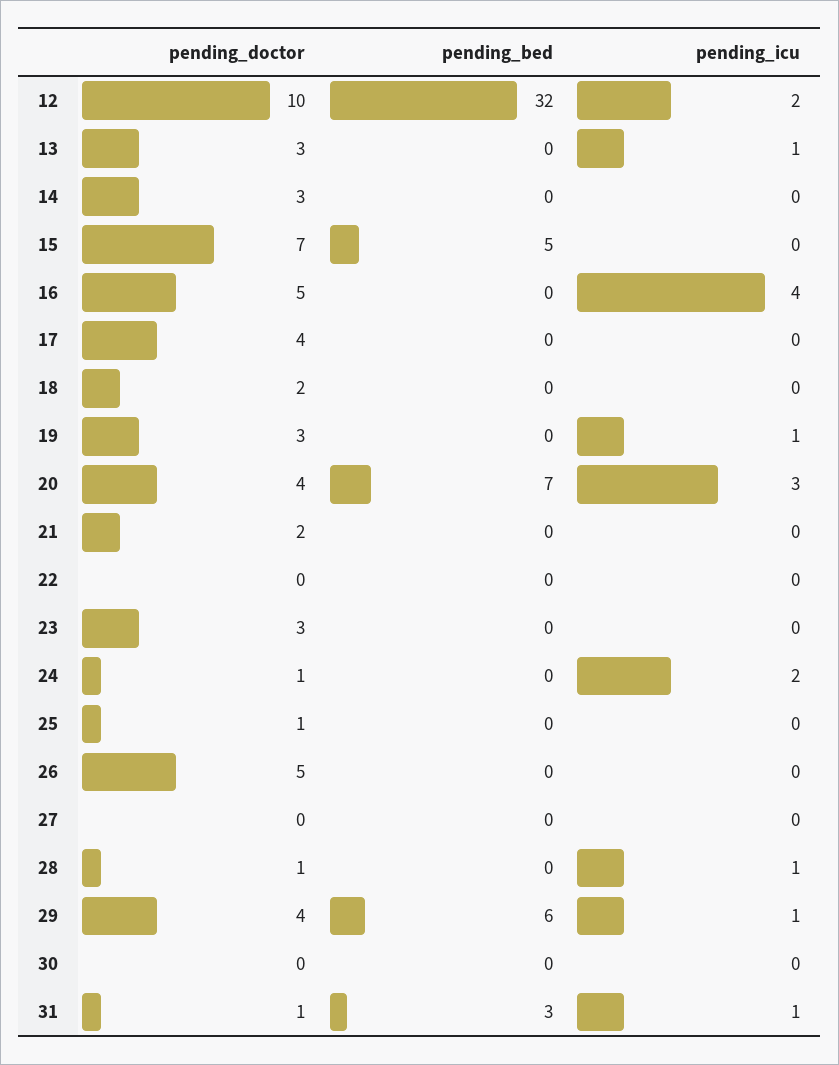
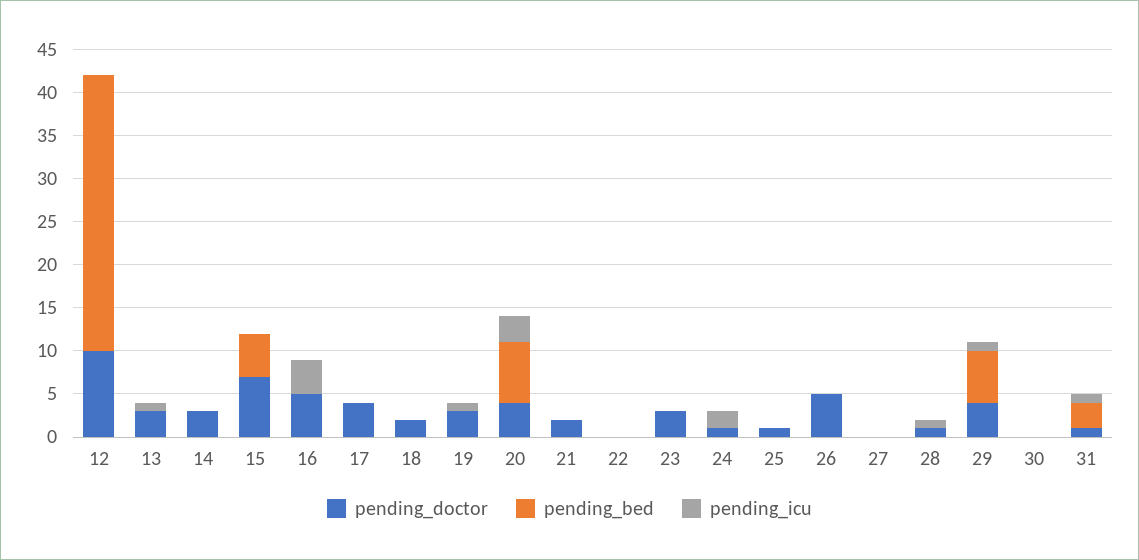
pending_icu, 12: 2 -> 0

